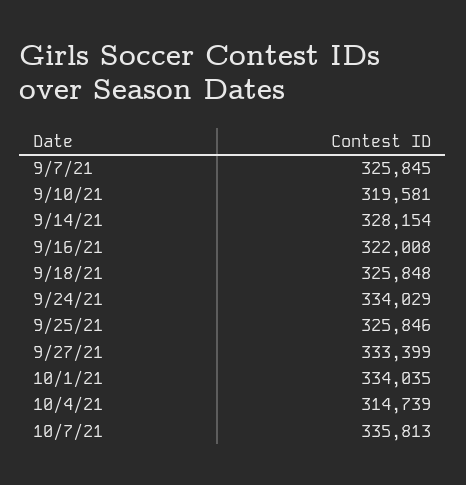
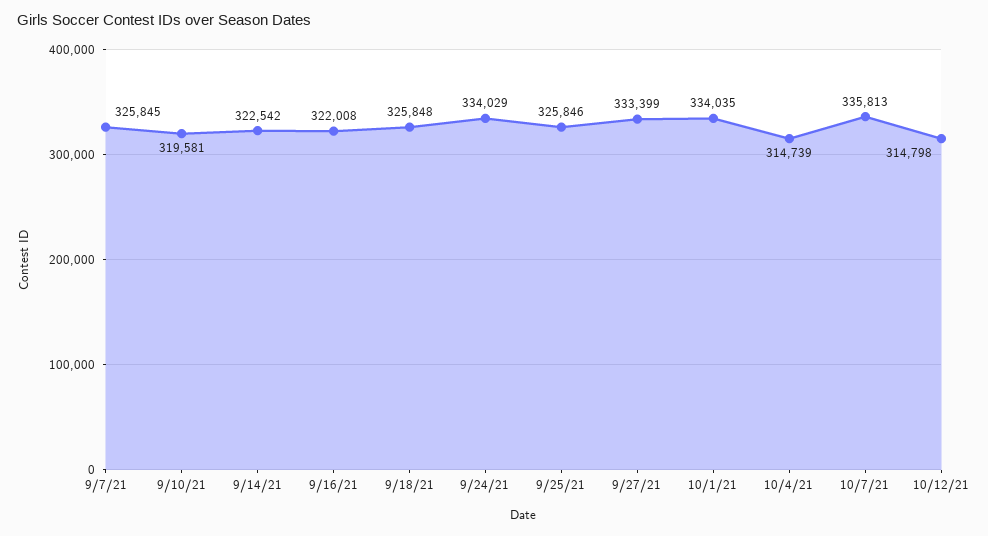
9/14/21: 328154 -> 322542
10/12/21: none -> 314798

